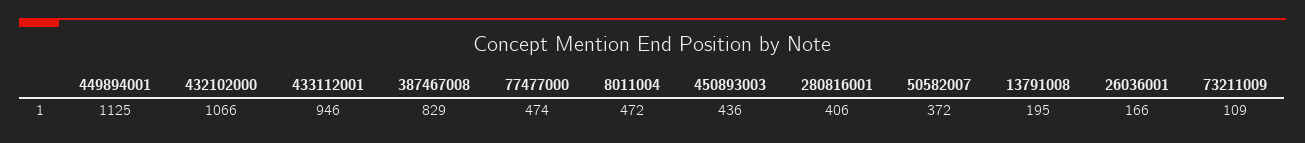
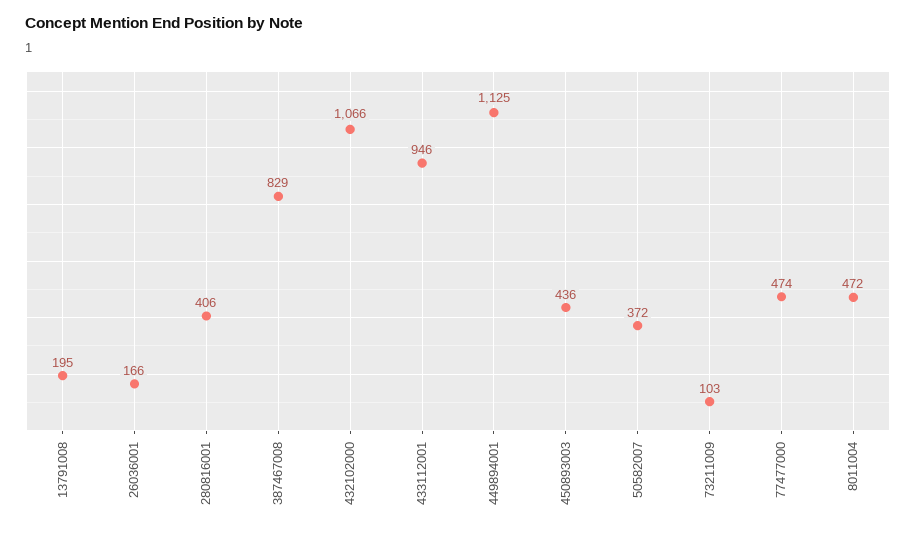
73211009: 109 -> 103

